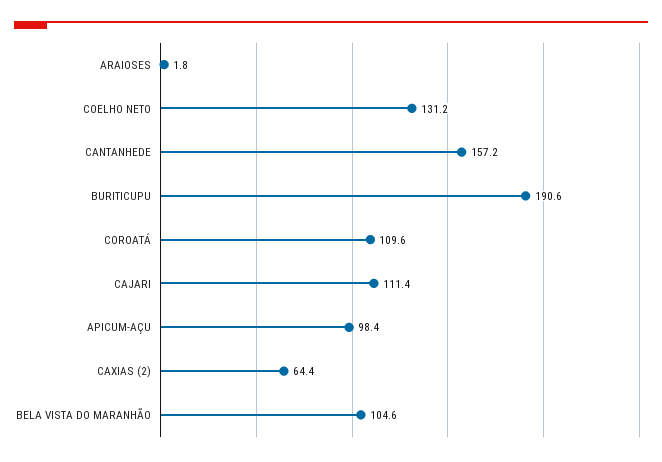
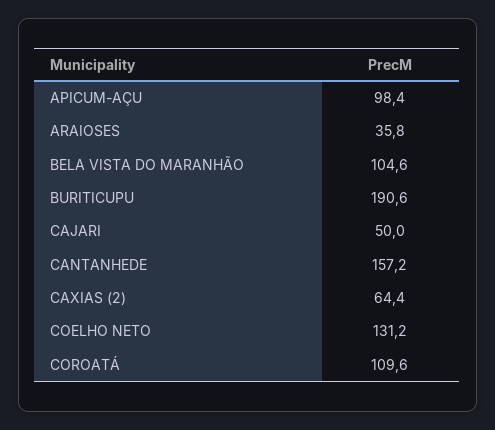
ARAIOSES: 1.8 -> 35.8
CAJARI: 111.4 -> 50

